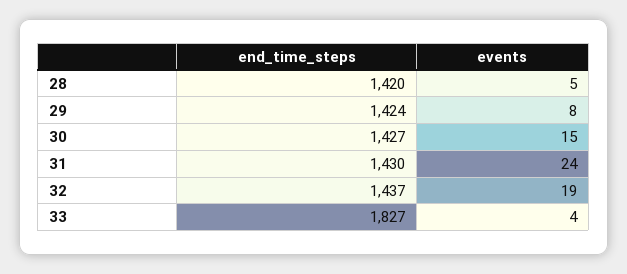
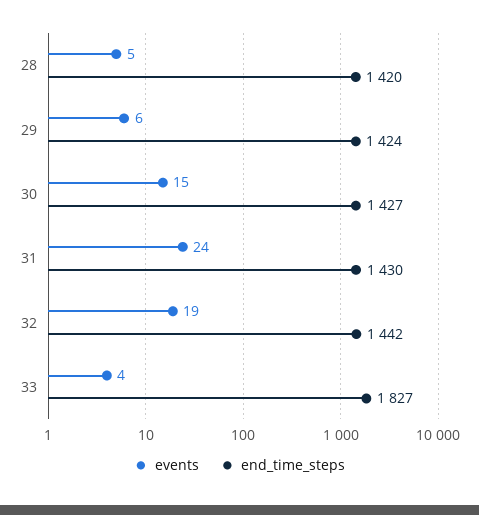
events, 29: 8 -> 6
end_time_steps, 32: 1437 -> 1442

